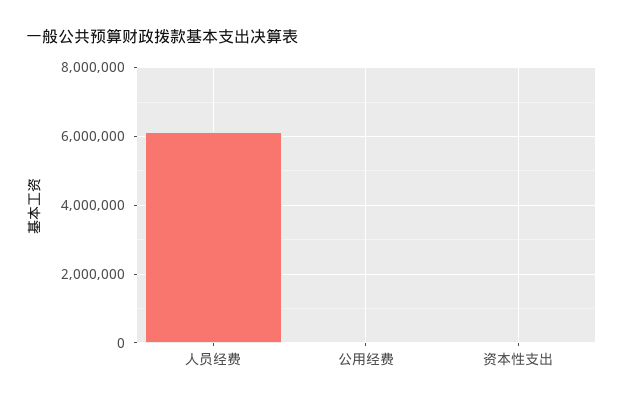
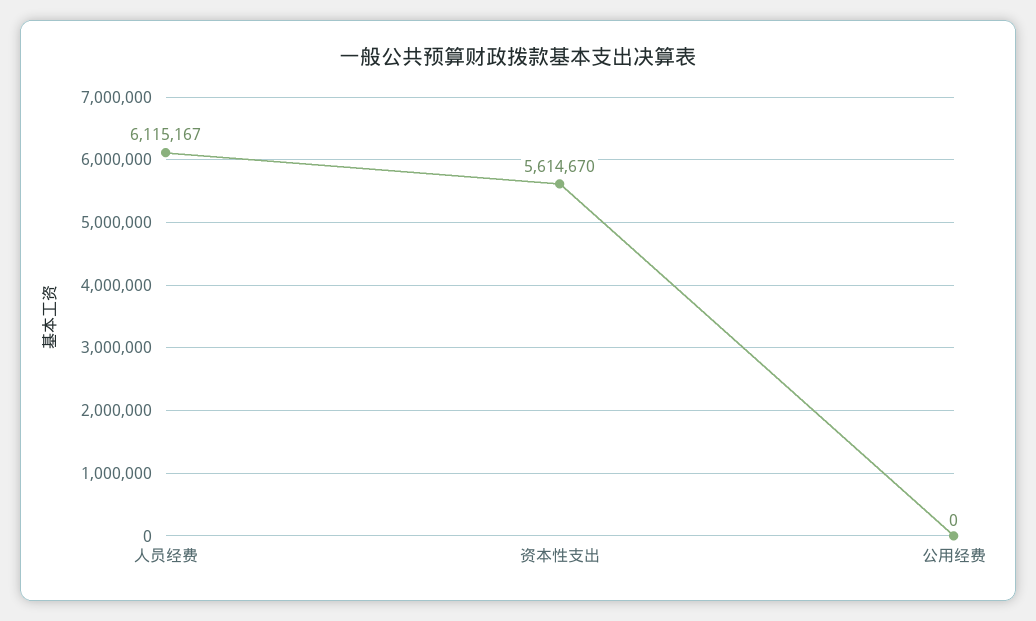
资本性支出: 0 -> 5614670

